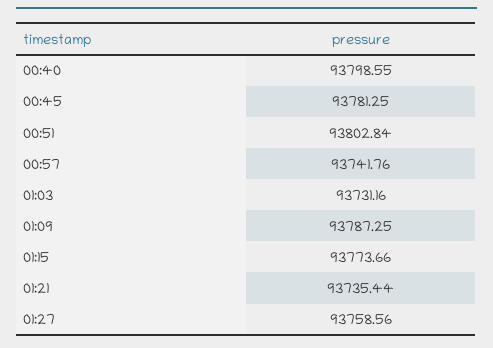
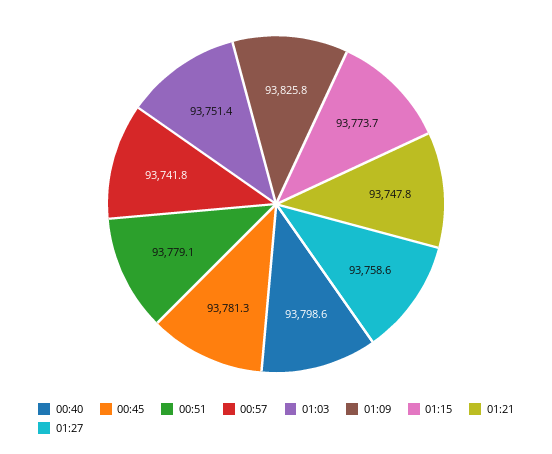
00:51: 93802.84 -> 93779.1
01:03: 93731.16 -> 93751.4
01:09: 93787.25 -> 93825.8
01:21: 93735.44 -> 93747.8

